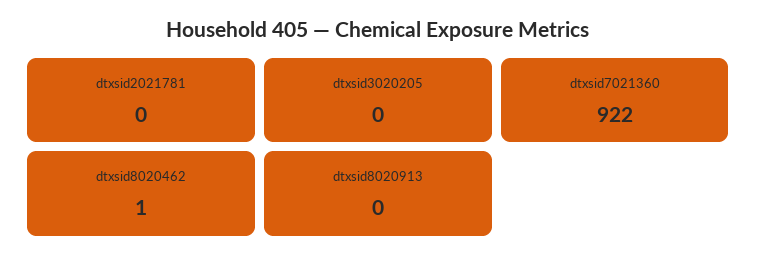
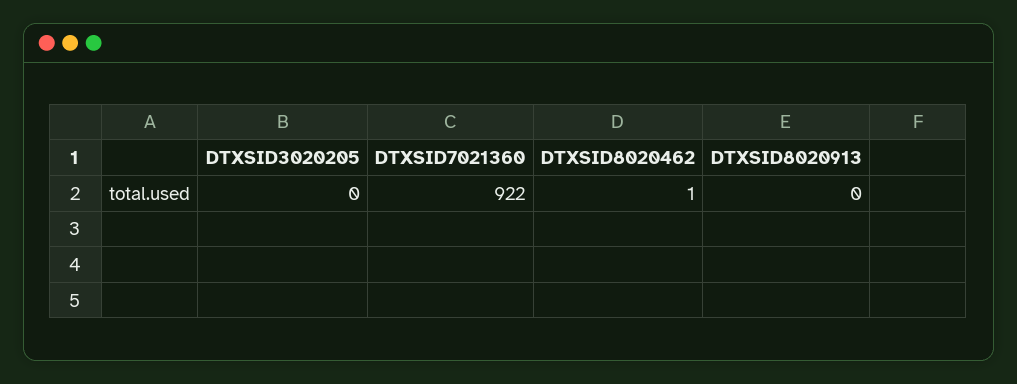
dtxsid2021781: 0 -> none

